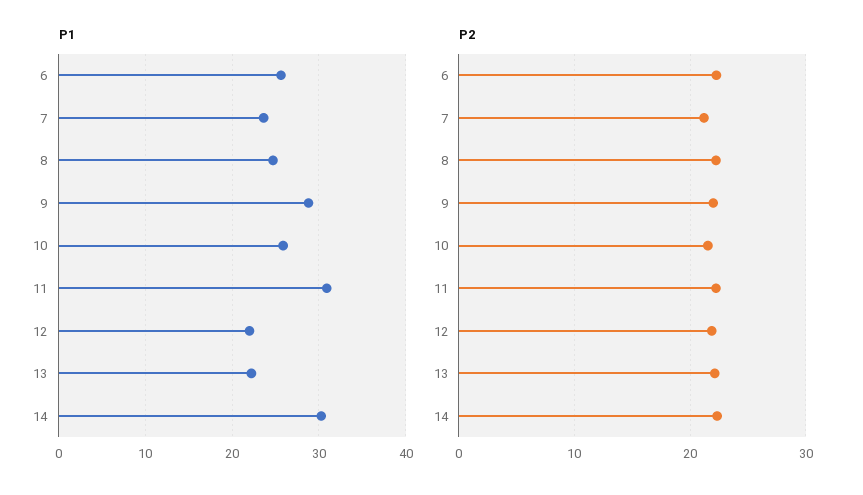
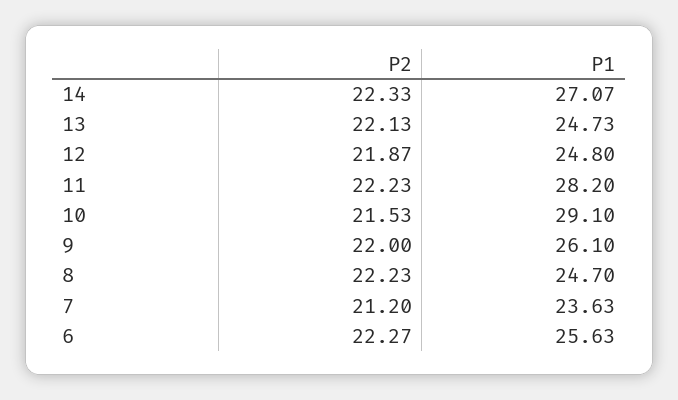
P1, 9: 29 -> 26.1
P1, 10: 26 -> 29.1
P1, 11: 31 -> 28.2
P1, 12: 22 -> 24.8
P1, 13: 22 -> 24.73
P1, 14: 30 -> 27.07

